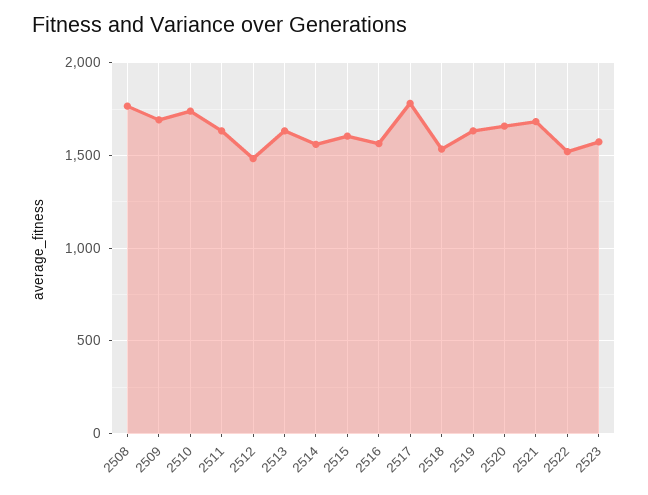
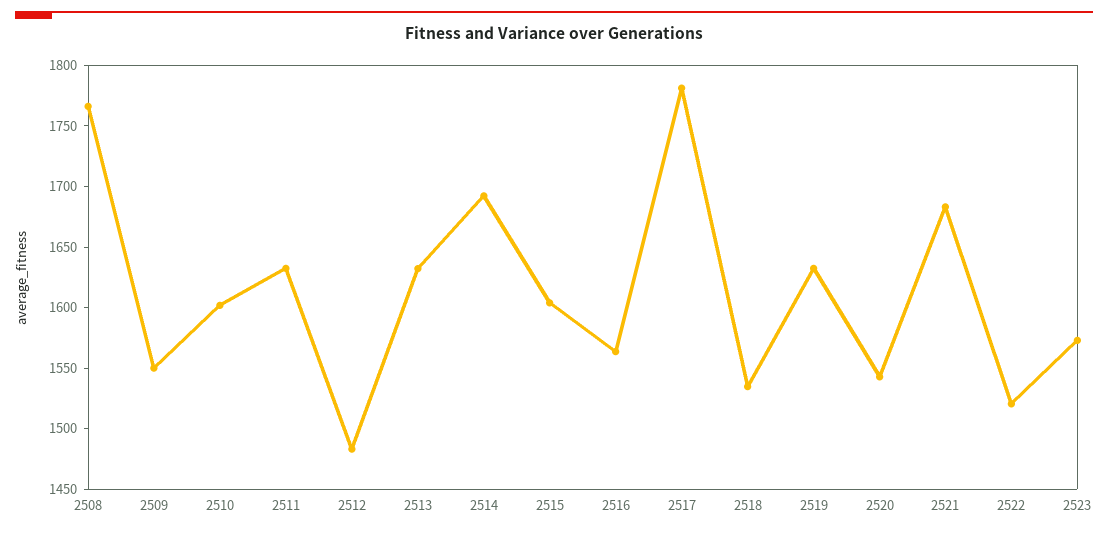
2509: 1700 -> 1550
2510: 1750 -> 1600
2514: 1550 -> 1690
2520: 1650 -> 1540

